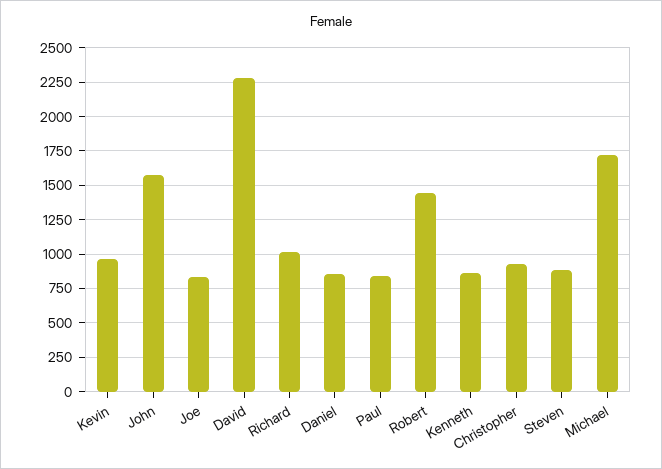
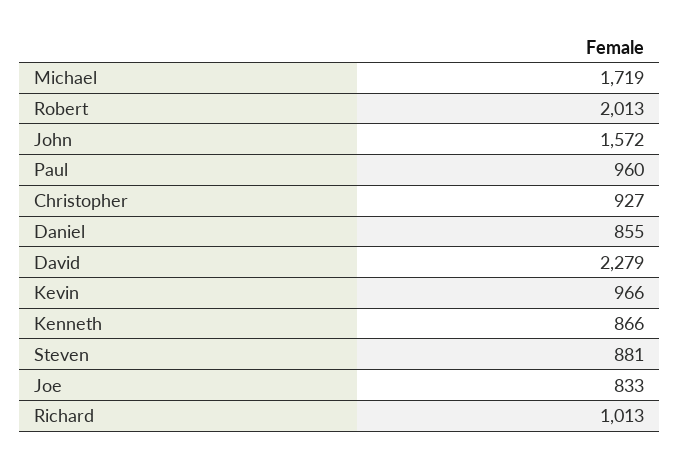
Paul: 850 -> 960
Robert: 1450 -> 2013

